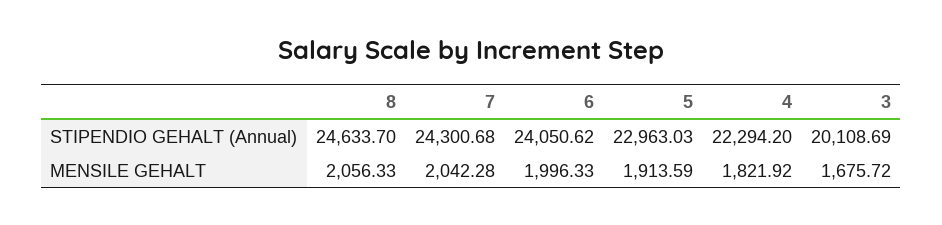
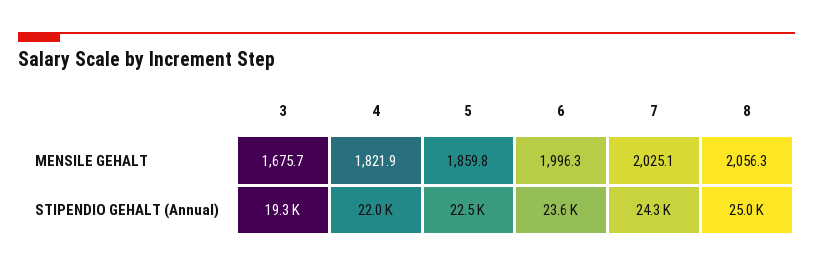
8, STIPENDIO GEHALT (Annual): 24633.7 -> 25000
6, STIPENDIO GEHALT (Annual): 24050.62 -> 23600
5, STIPENDIO GEHALT (Annual): 22963.03 -> 22500
4, STIPENDIO GEHALT (Annual): 22294.2 -> 22000
3, STIPENDIO GEHALT (Annual): 20108.69 -> 19300
7, MENSILE GEHALT: 2042.28 -> 2025.1
5, MENSILE GEHALT: 1913.59 -> 1859.8

